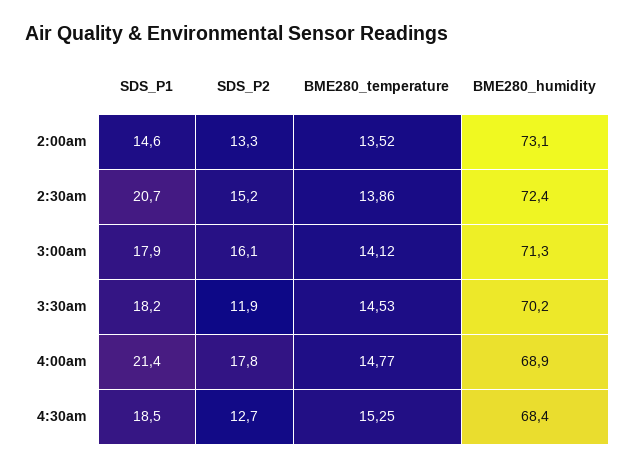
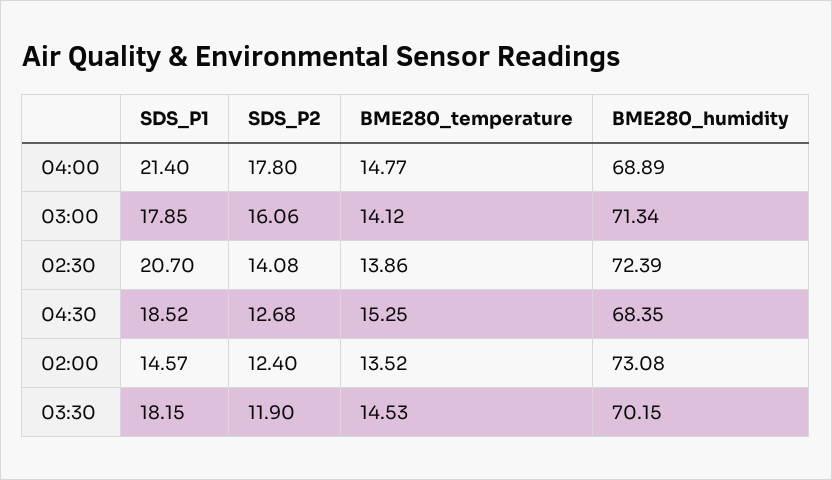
SDS_P2, 2:00am: 13.3 -> 12.4
SDS_P2, 2:30am: 15.2 -> 14.08

